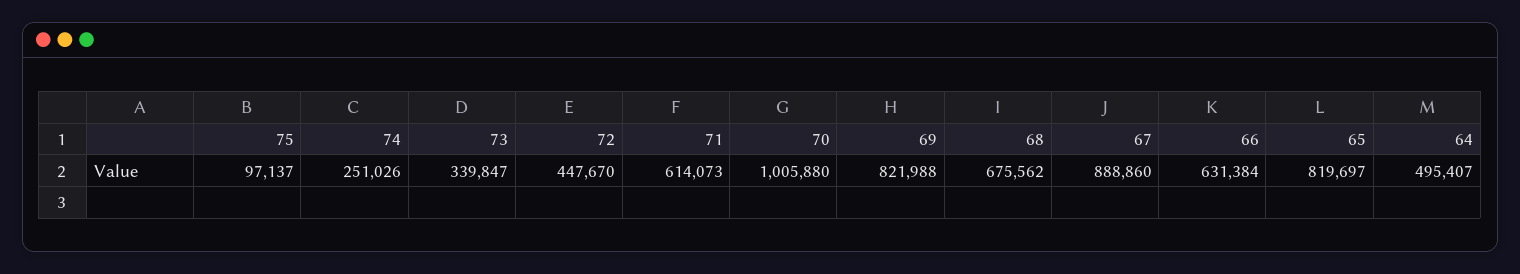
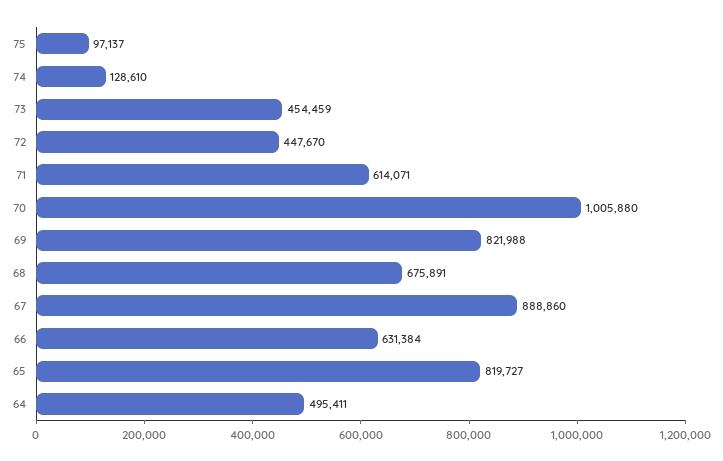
74: 251026 -> 128610
73: 339847 -> 454459
71: 614073 -> 614071
68: 675562 -> 675891
65: 819697 -> 819727
64: 495407 -> 495411

